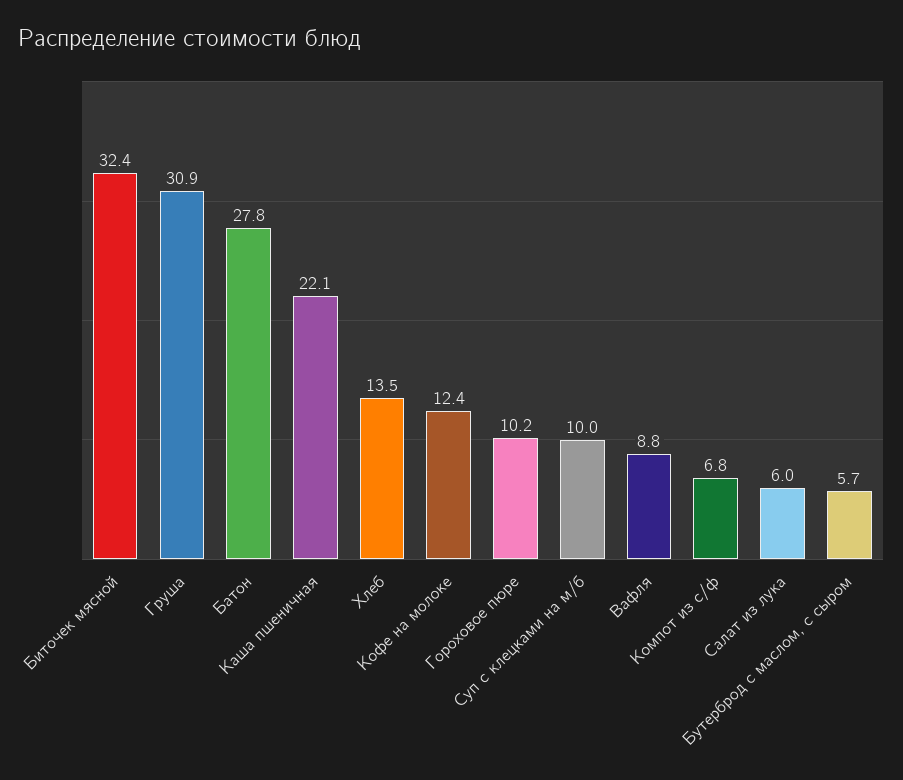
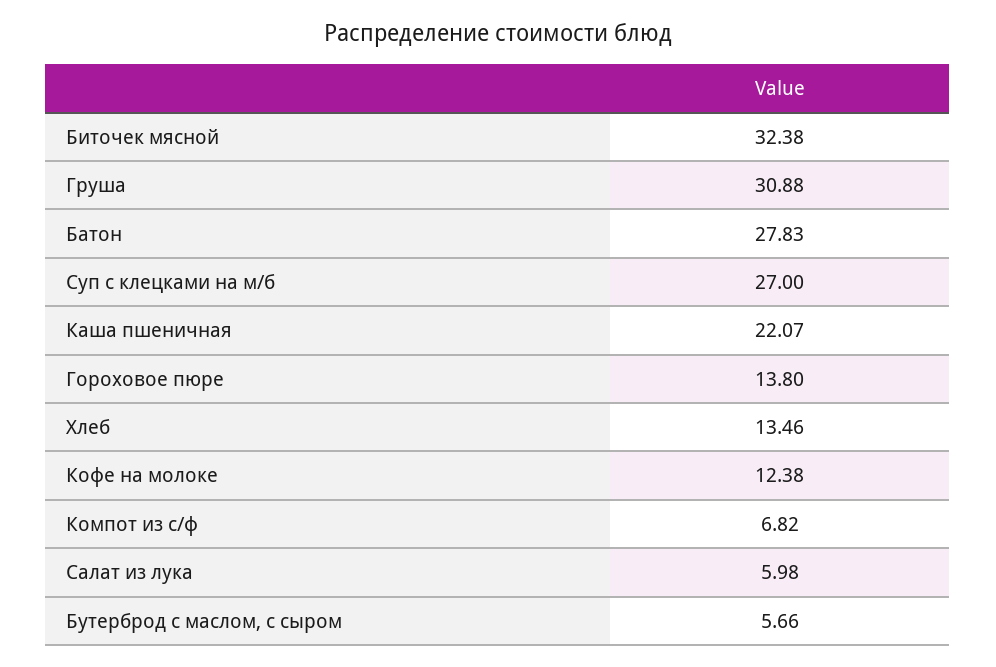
Гороховое пюре: 10.2 -> 13.8
Суп с клецками на м/б: 10 -> 27
Вафля: 8.8 -> none

